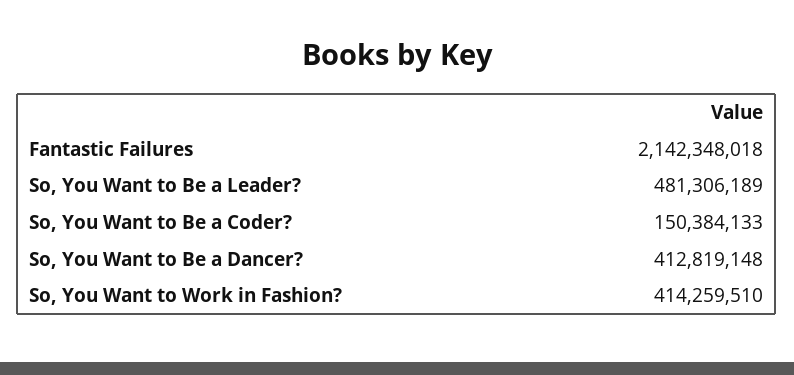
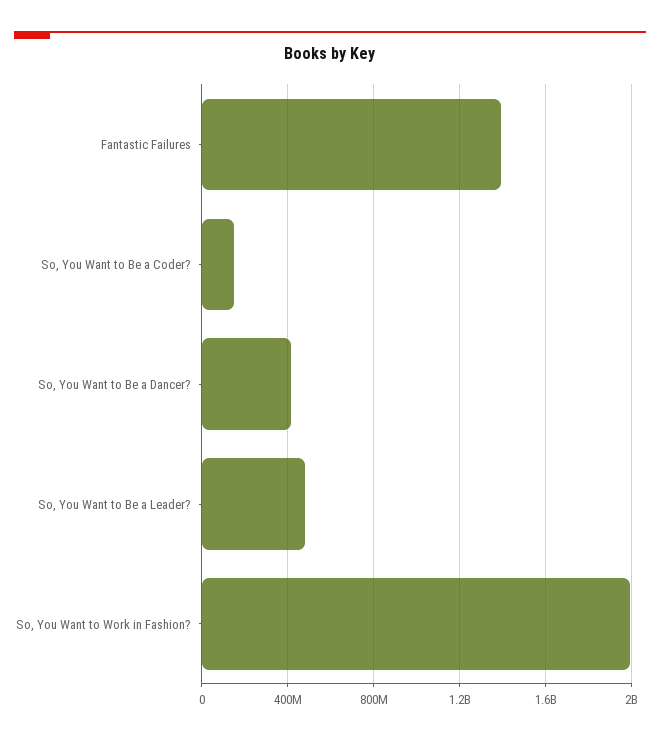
Fantastic Failures: 2142348018 -> 1400000000
So, You Want to Work in Fashion?: 414259510 -> 2000000000

